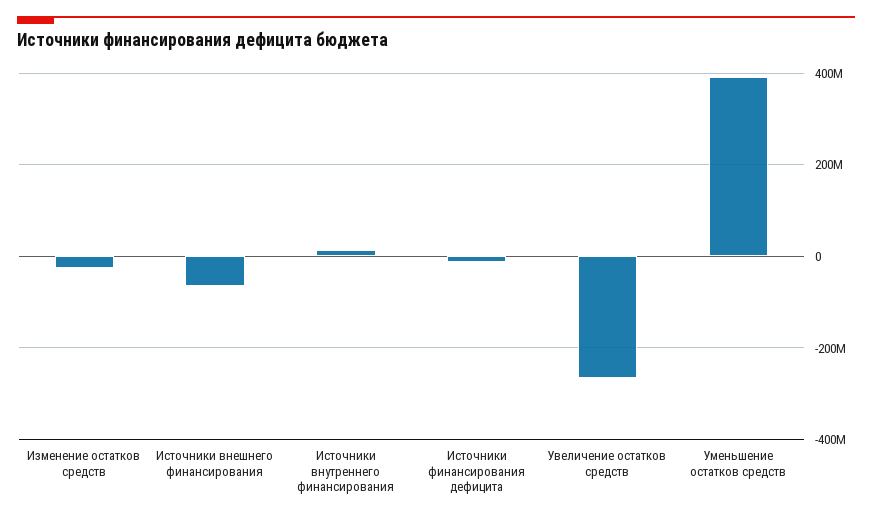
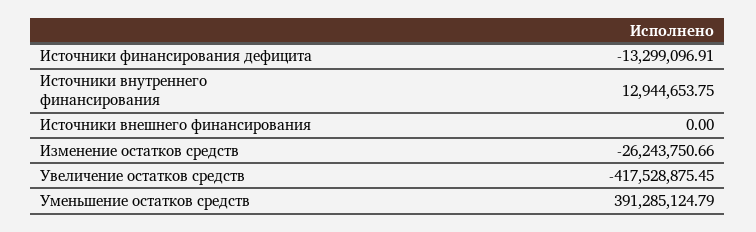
Источники внешнего финансирования: -60000000 -> 0
Увеличение остатков средств: -260000000 -> -417528875.45

